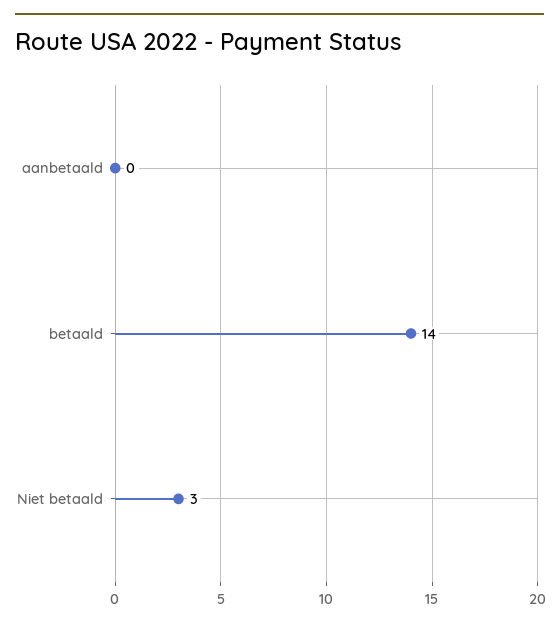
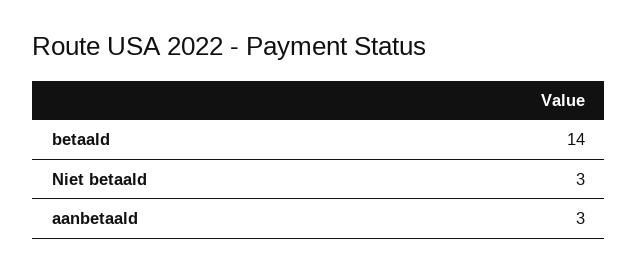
aanbetaald: 0 -> 3

